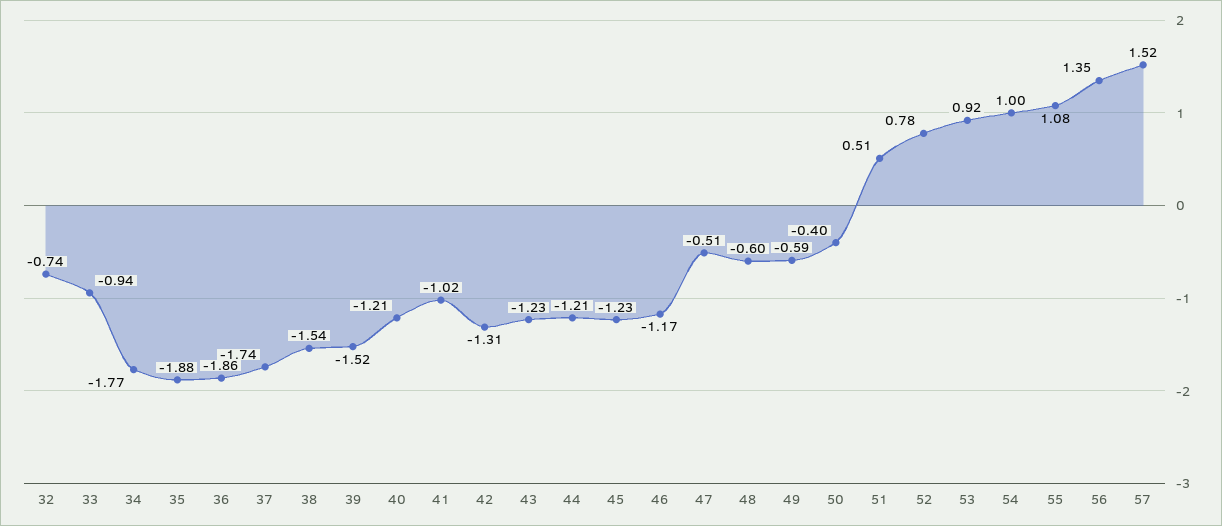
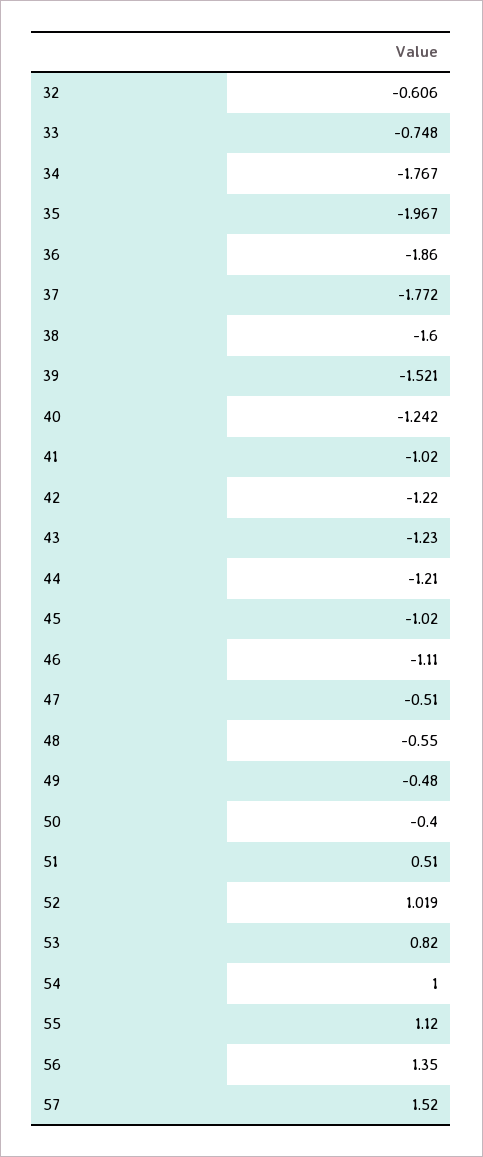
32: -0.74 -> -0.606
33: -0.94 -> -0.748
35: -1.88 -> -1.967
37: -1.74 -> -1.772
38: -1.54 -> -1.6
40: -1.21 -> -1.242
42: -1.31 -> -1.22
45: -1.23 -> -1.02
46: -1.17 -> -1.11
48: -0.6 -> -0.55
49: -0.59 -> -0.48
52: 0.78 -> 1.019
53: 0.92 -> 0.82
55: 1.08 -> 1.12

